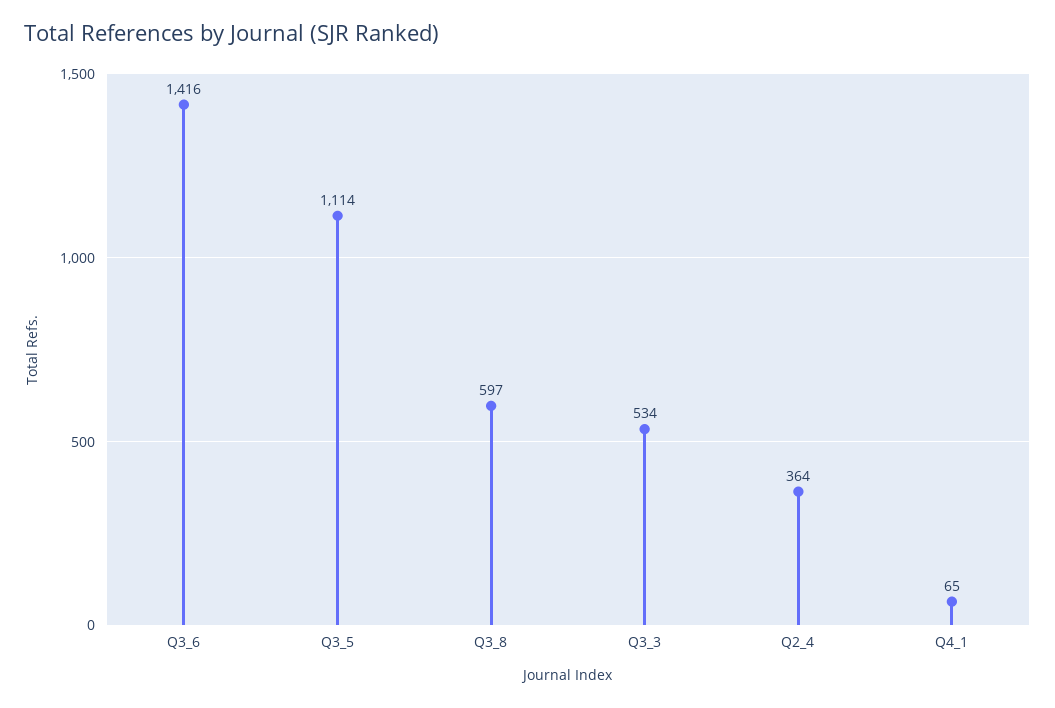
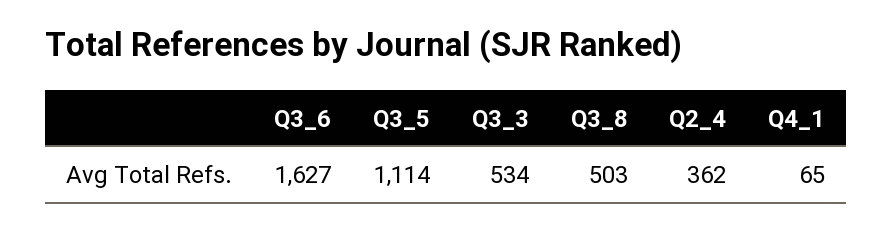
Q3_6: 1416 -> 1627
Q3_8: 597 -> 503
Q2_4: 364 -> 362

